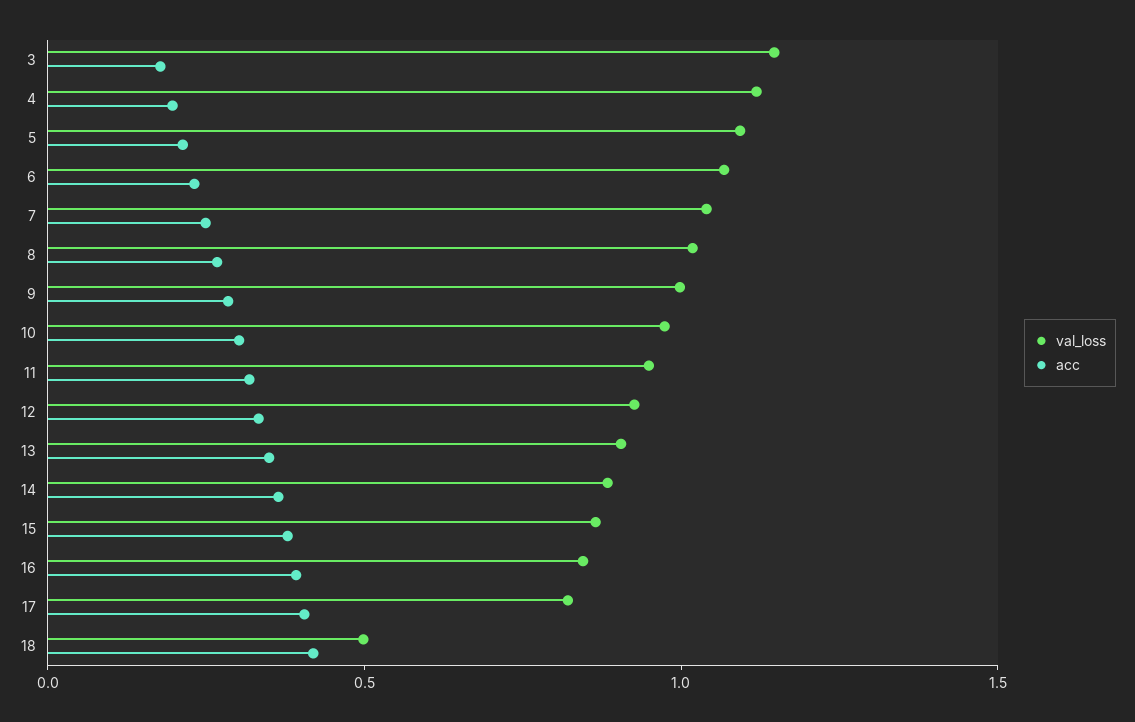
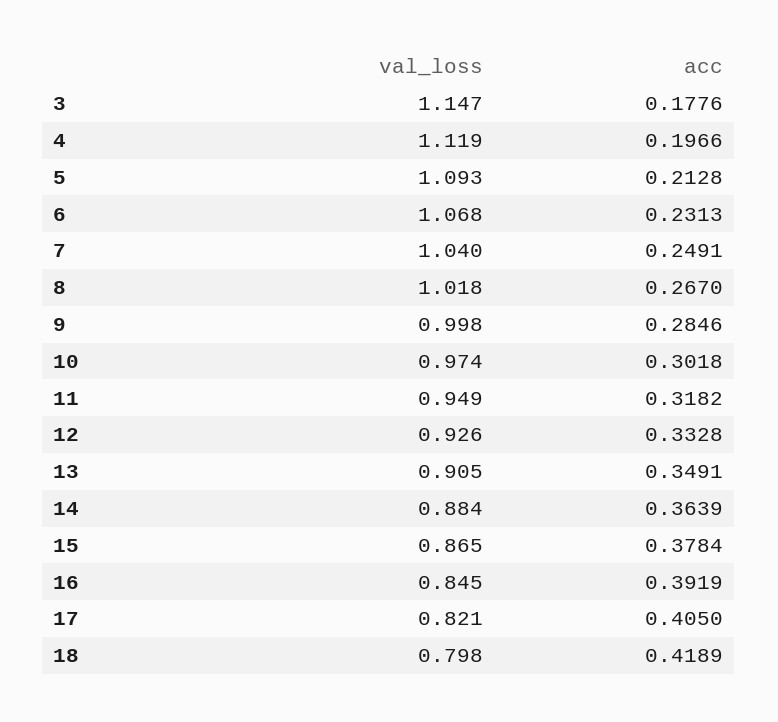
val_loss, 18: 0.5 -> 0.798

